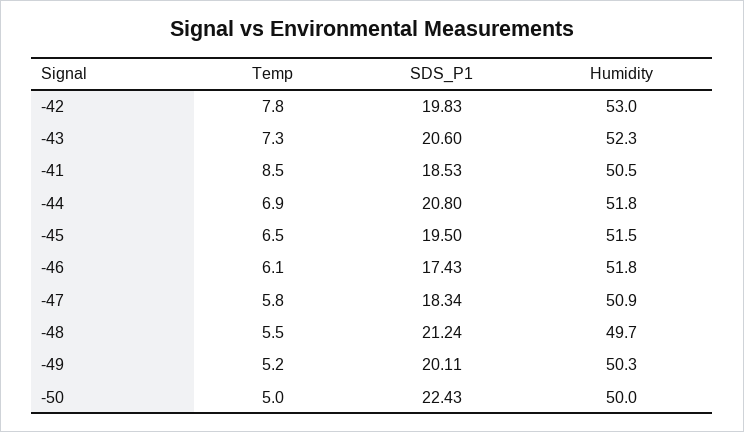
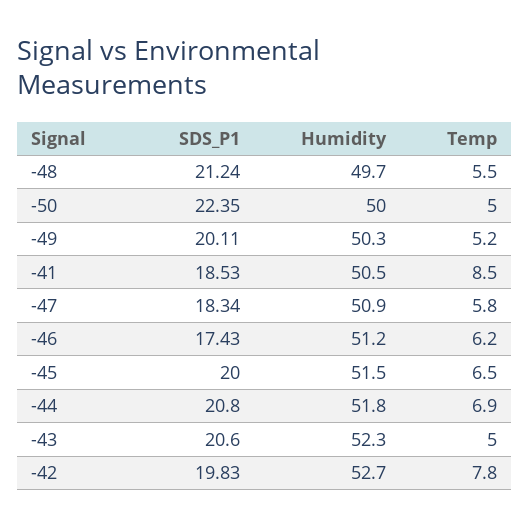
Humidity, -42: 53 -> 52.7
Temp, -43: 7.3 -> 5
SDS_P1, -45: 19.5 -> 20
Temp, -46: 6.1 -> 6.2
Humidity, -46: 51.8 -> 51.2
SDS_P1, -50: 22.43 -> 22.35

